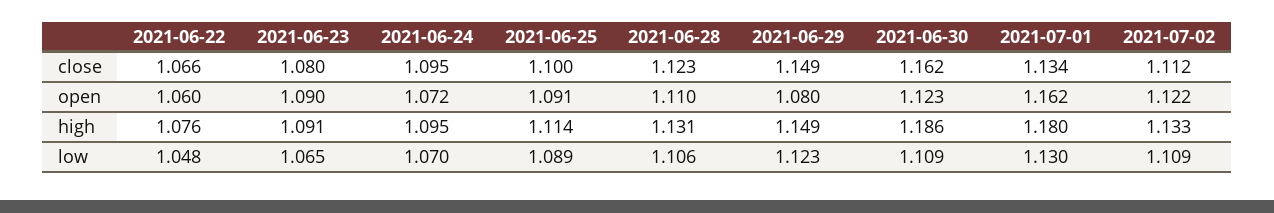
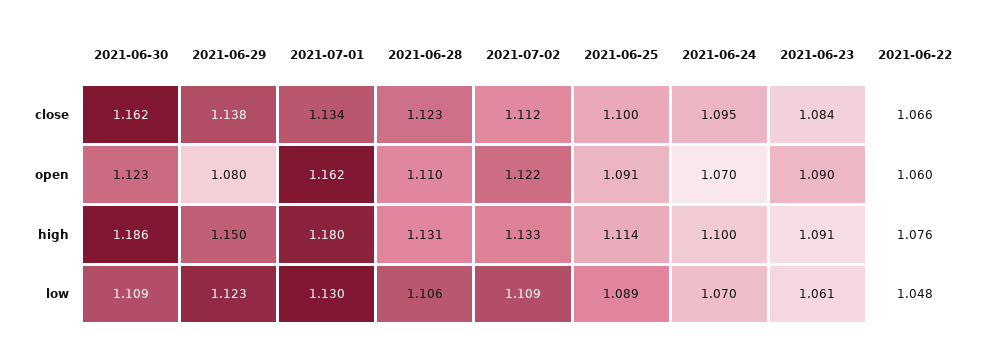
2021-06-23, close: 1.08 -> 1.084
2021-06-29, close: 1.149 -> 1.138
2021-06-24, open: 1.072 -> 1.07
2021-06-24, high: 1.095 -> 1.1
2021-06-29, high: 1.149 -> 1.15
2021-06-23, low: 1.065 -> 1.061

